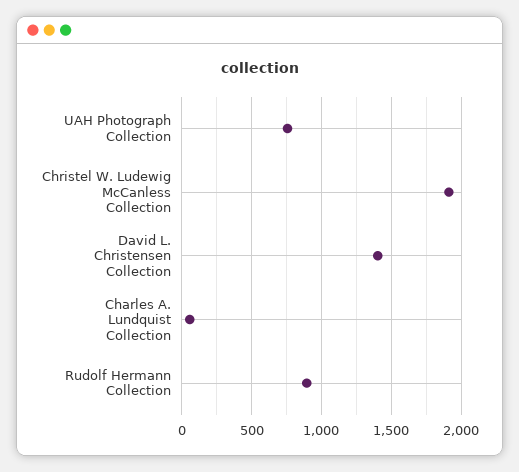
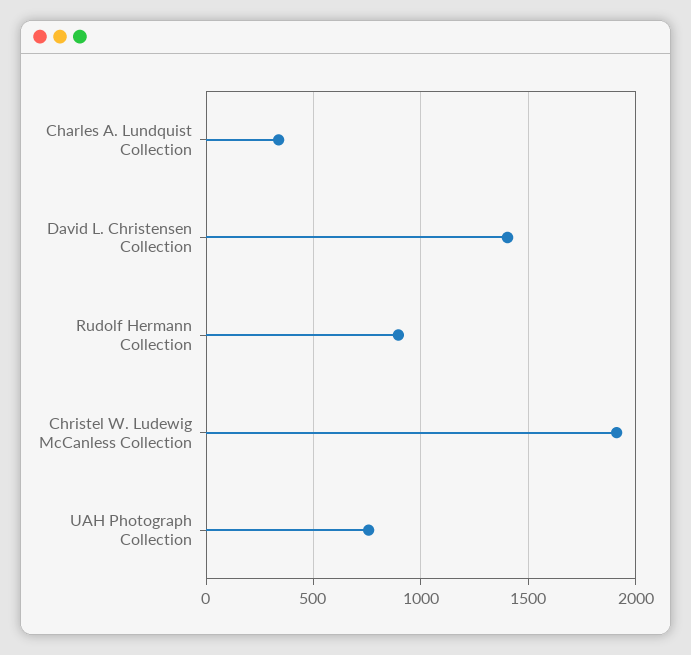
Charles A. Lundquist Collection: 50 -> 350

